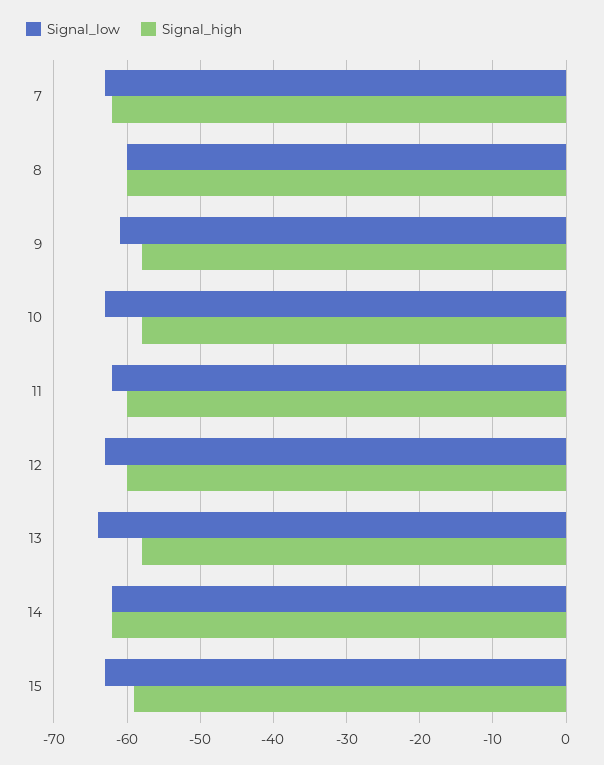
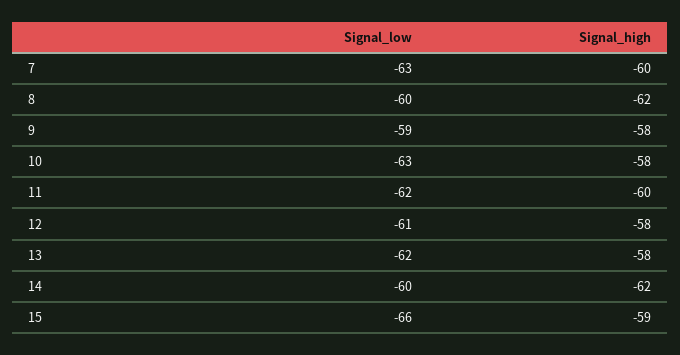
Signal_high, 7: -62 -> -60
Signal_high, 8: -60 -> -62
Signal_low, 9: -61 -> -59
Signal_low, 12: -63 -> -61
Signal_high, 12: -60 -> -58
Signal_low, 13: -64 -> -62
Signal_low, 14: -62 -> -60
Signal_low, 15: -63 -> -66

